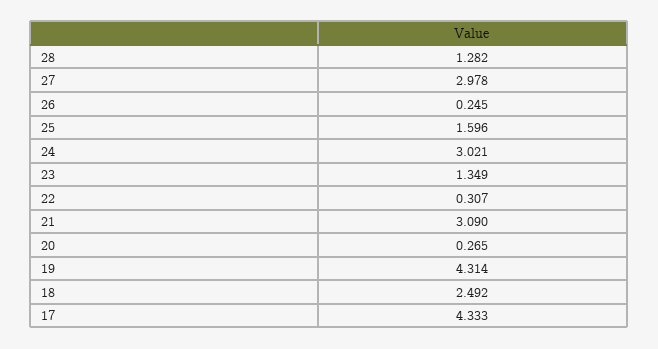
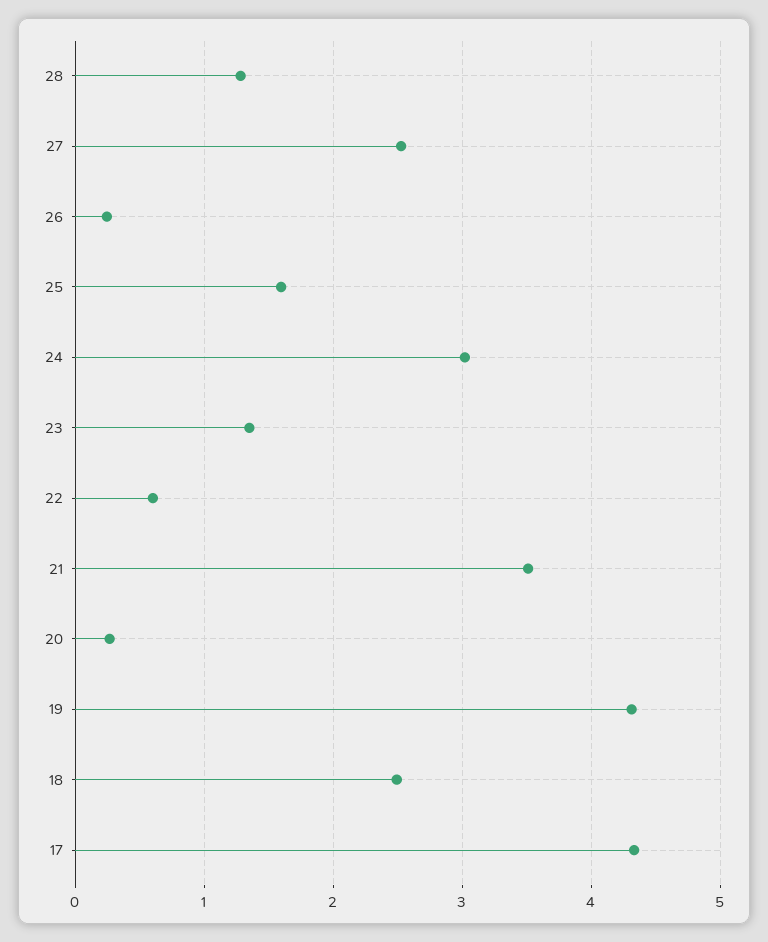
27: 2.978 -> 2.5
22: 0.307 -> 0.6
21: 3.09 -> 3.5

